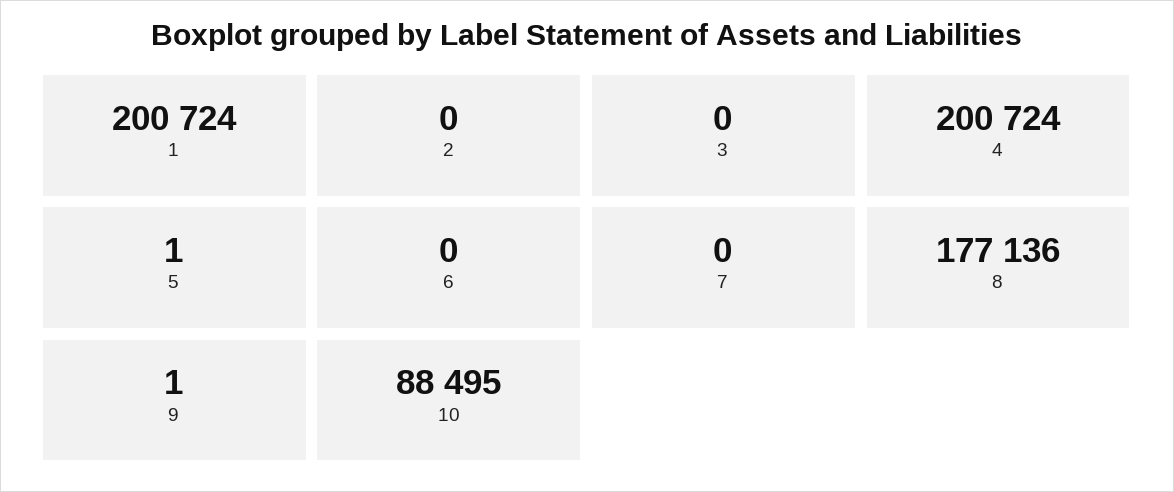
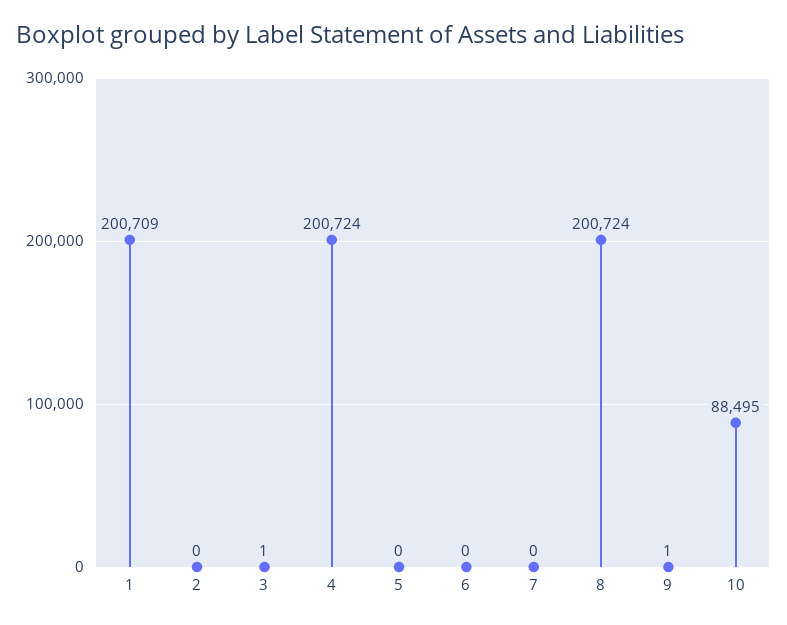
1: 200724 -> 200709
3: 0 -> 1
5: 1 -> 0
8: 177136 -> 200724

